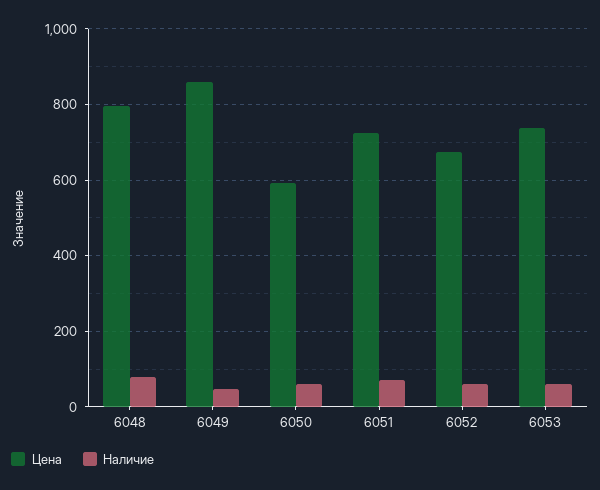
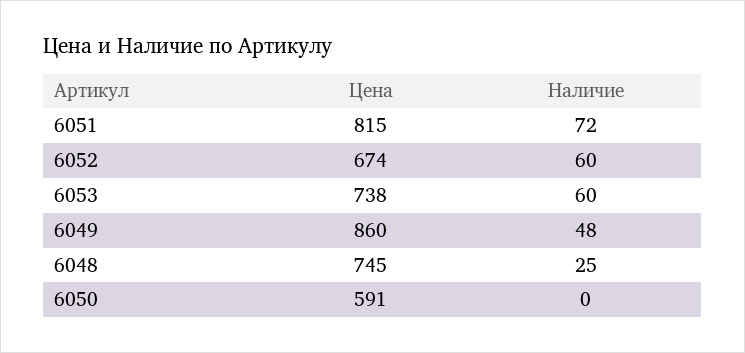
Цена, 6048: 800 -> 745
Наличие, 6048: 80 -> 25
Наличие, 6050: 60 -> 0
Цена, 6051: 720 -> 815

